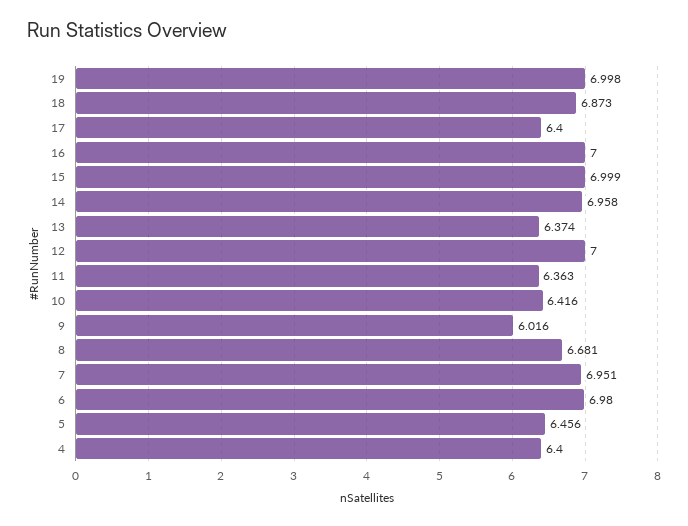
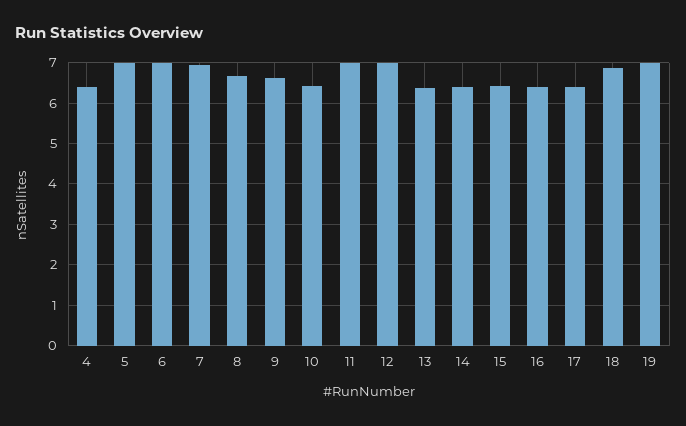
16: 7 -> 6.4
15: 6.999 -> 6.4
14: 6.958 -> 6.4
11: 6.363 -> 7
9: 6.016 -> 6.6
5: 6.456 -> 7

